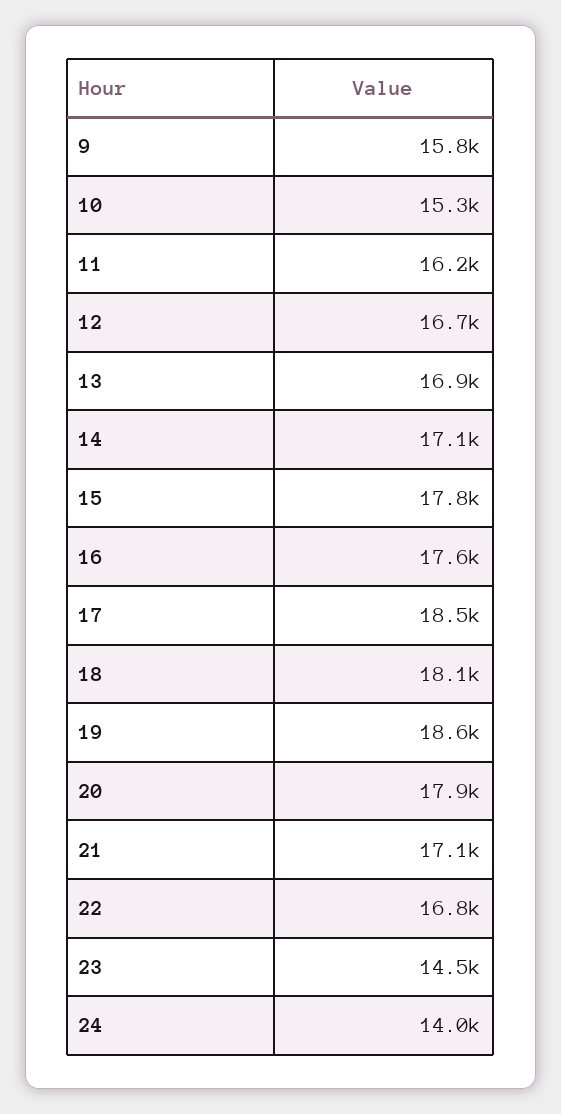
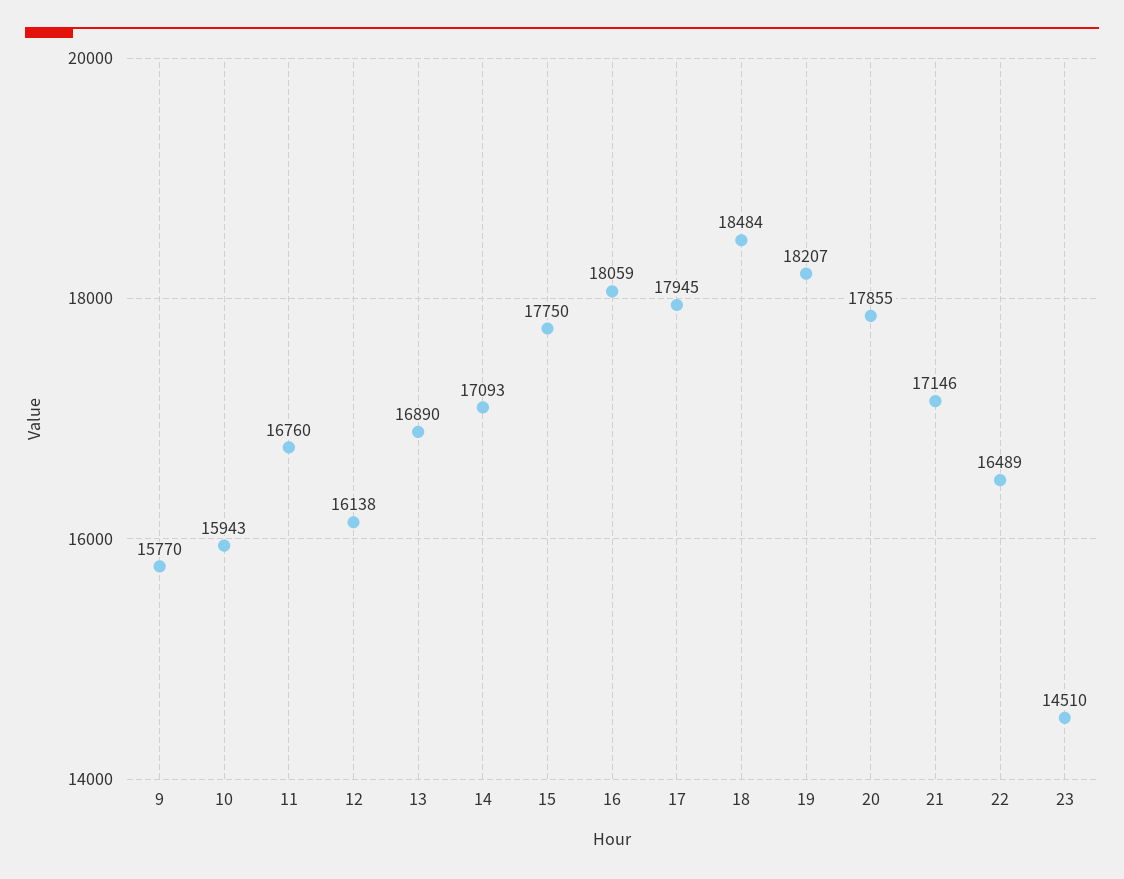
10: 15300 -> 15943
11: 16200 -> 16760
12: 16700 -> 16138
16: 17600 -> 18059
17: 18500 -> 17945
18: 18100 -> 18484
19: 18600 -> 18207
22: 16800 -> 16489
24: 14000 -> none

